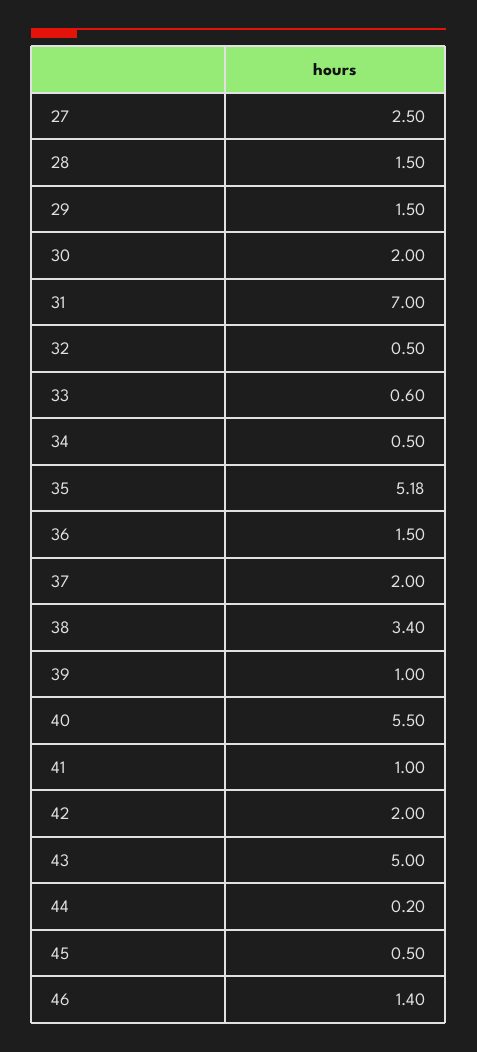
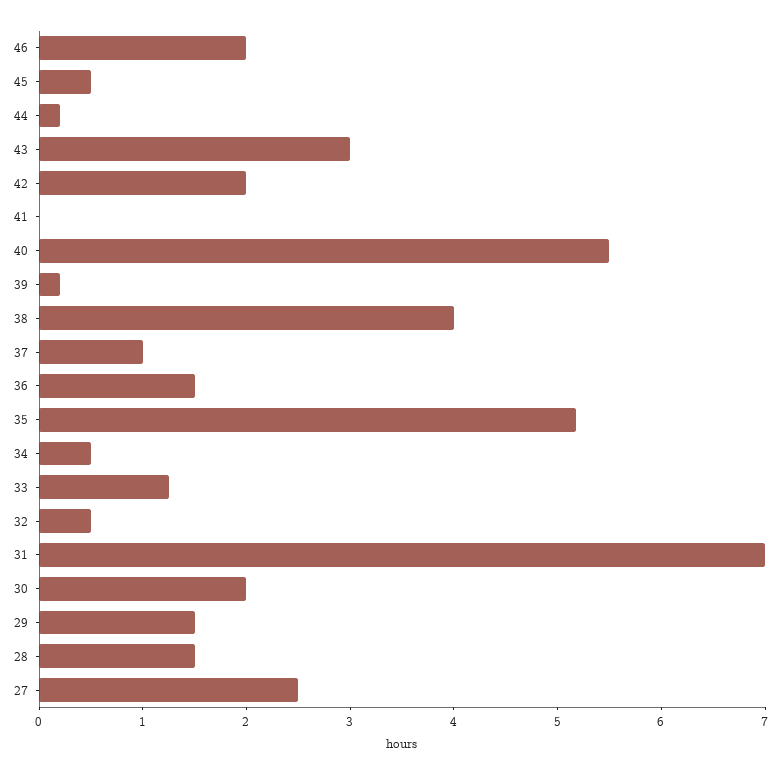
33: 0.6 -> 1.2
37: 2 -> 1
38: 3.4 -> 4
39: 1 -> 0.2
41: 1 -> 0
43: 5 -> 3
46: 1.4 -> 2

